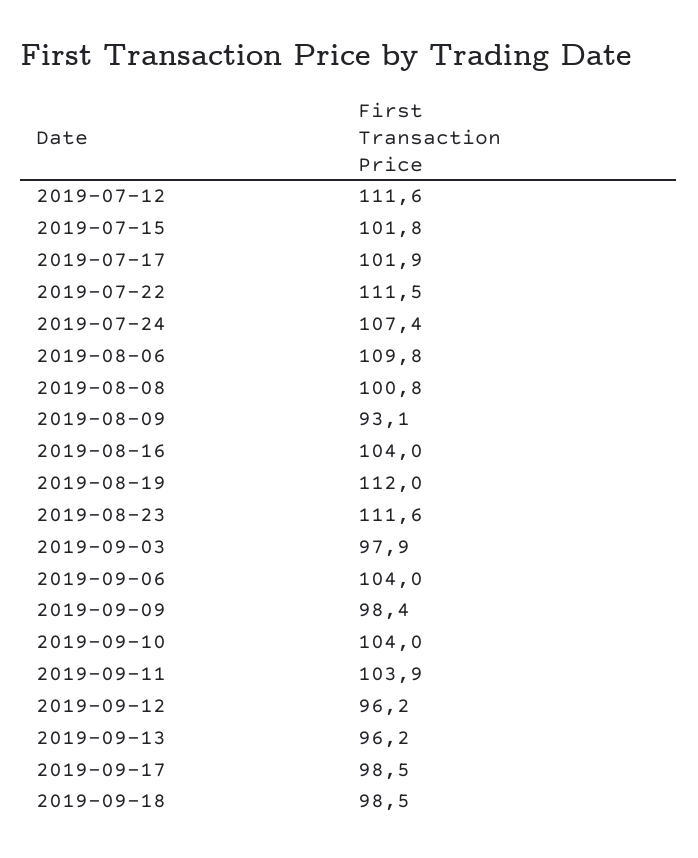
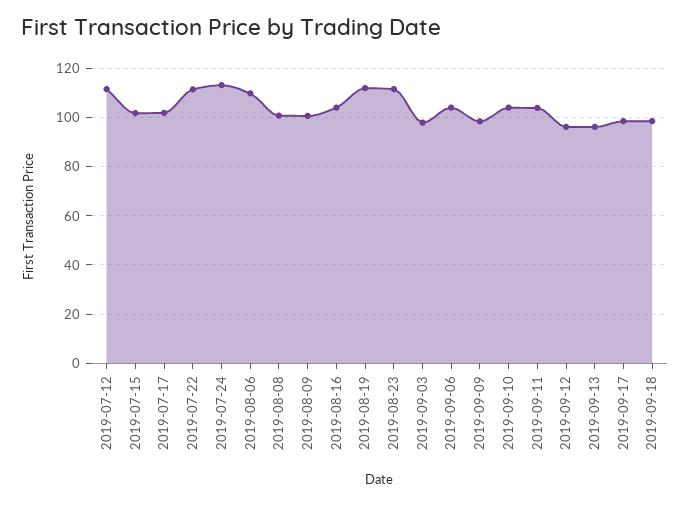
2019-07-24: 107.4 -> 112.5
2019-08-09: 93.1 -> 100

